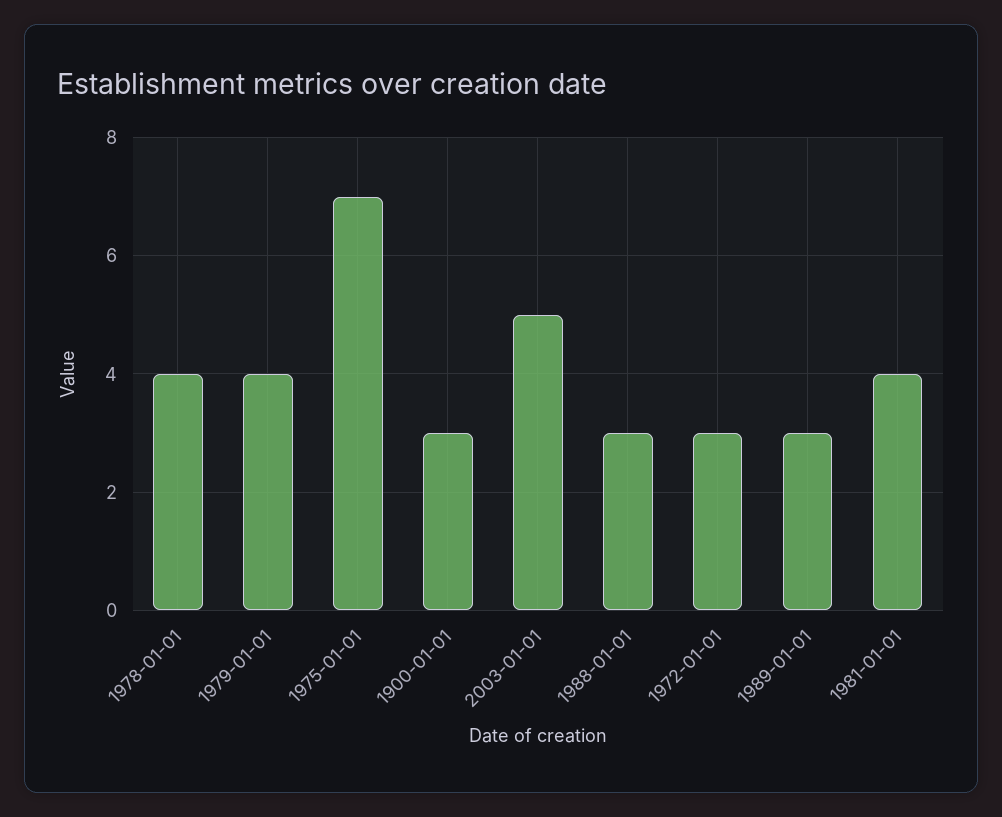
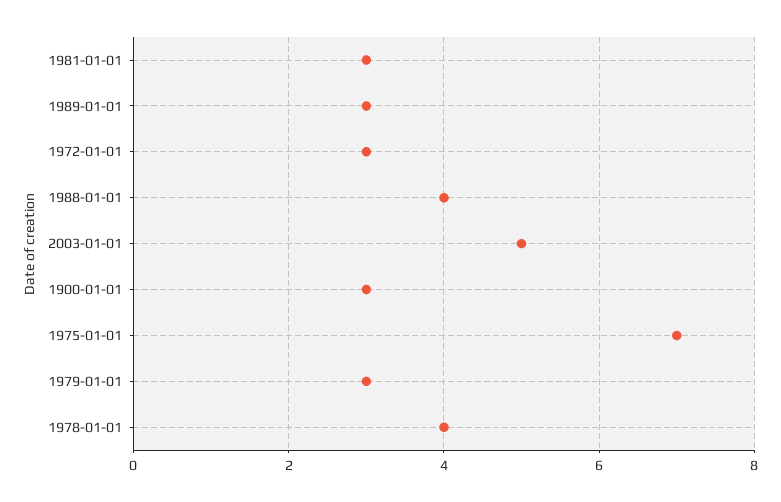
1979-01-01: 4 -> 3
1988-01-01: 3 -> 4
1981-01-01: 4 -> 3

